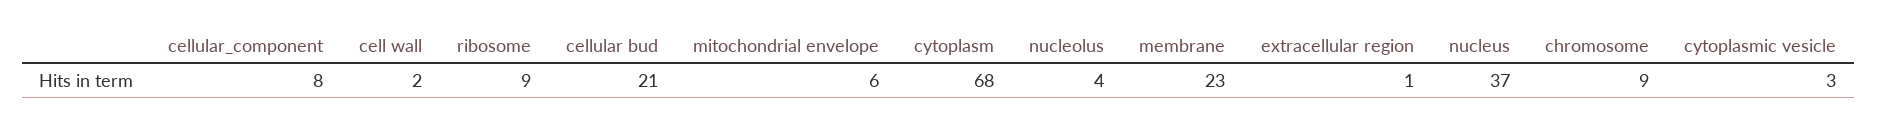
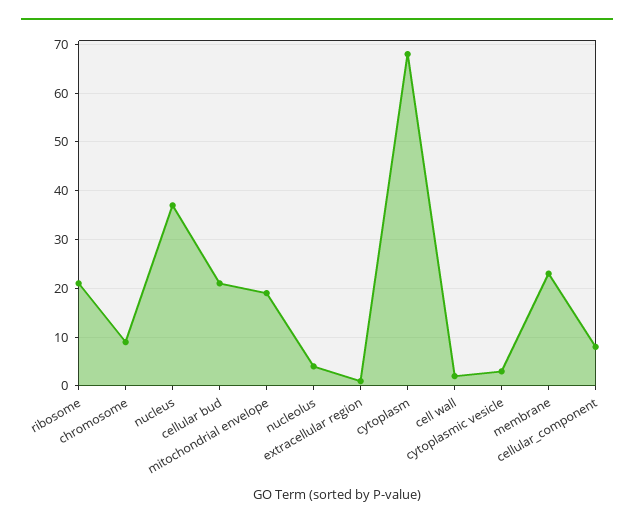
ribosome: 9 -> 20
mitochondrial envelope: 6 -> 20

